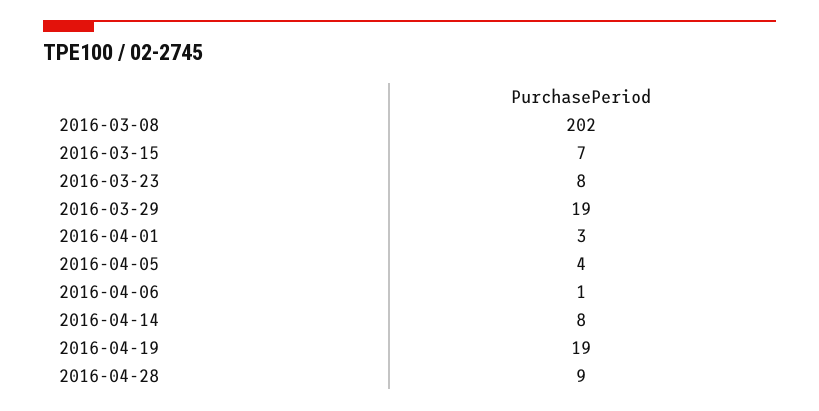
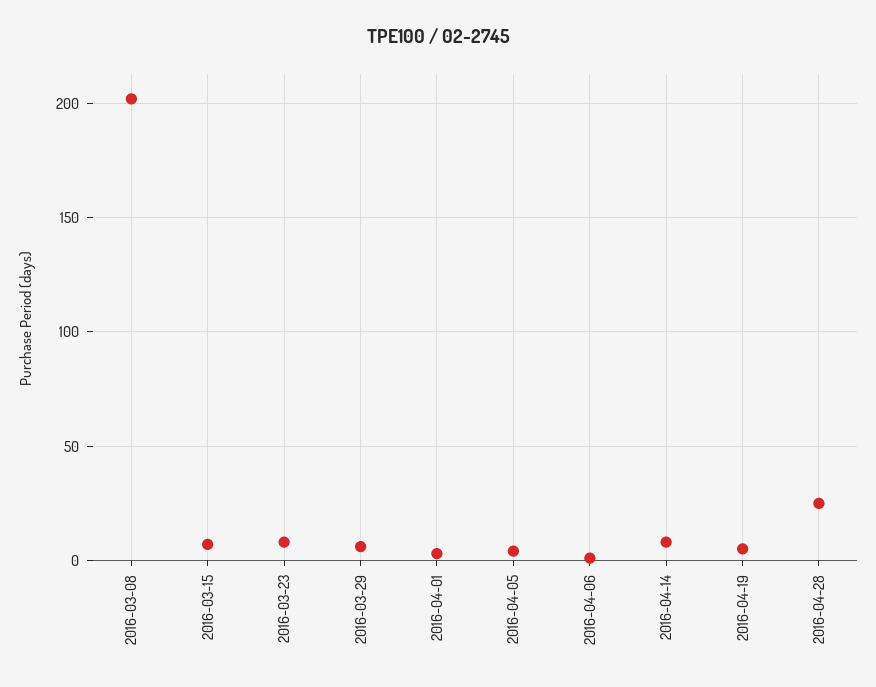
2016-03-29: 19 -> 5
2016-04-19: 19 -> 5
2016-04-28: 9 -> 25

